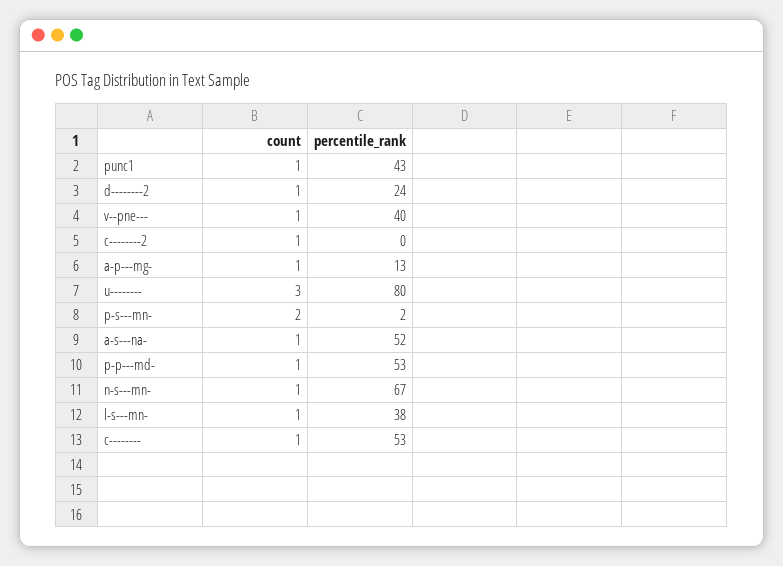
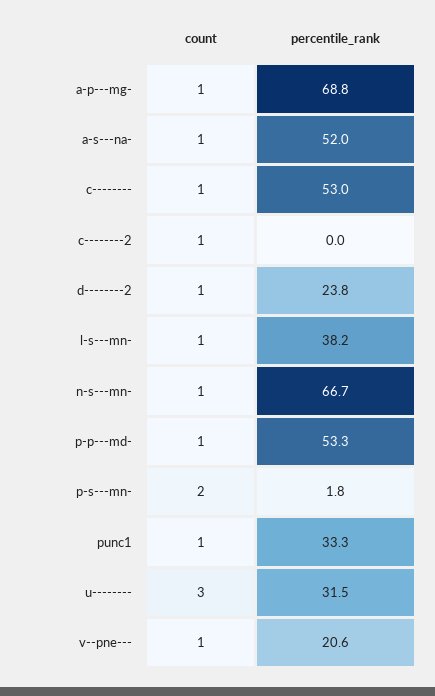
percentile_rank, punc1: 43 -> 33.3
percentile_rank, v--pne---: 40 -> 20.6
percentile_rank, a-p---mg-: 13 -> 68.8
percentile_rank, u--------: 80 -> 31.5

